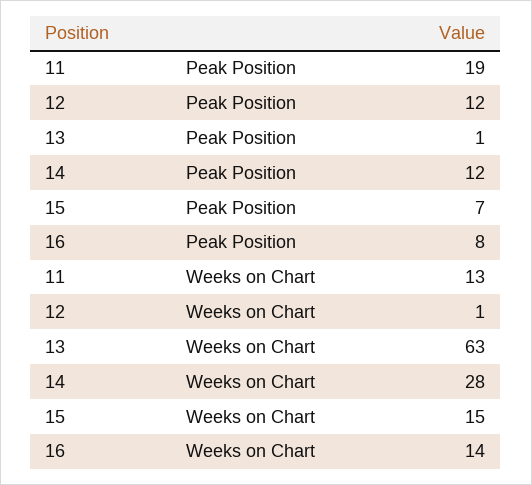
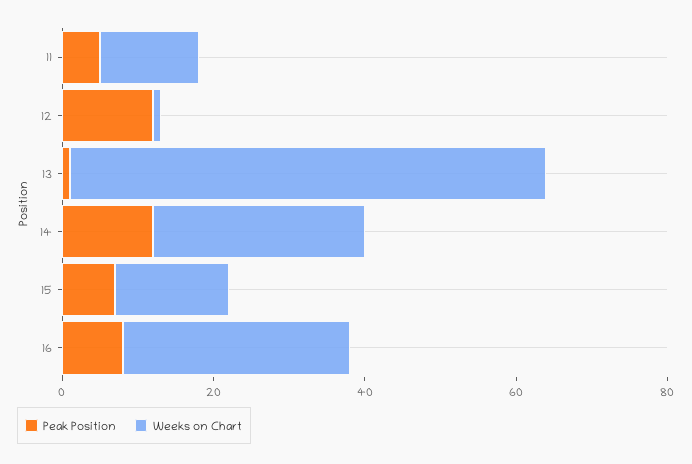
Peak Position, 11: 19 -> 5
Weeks on Chart, 16: 14 -> 30

